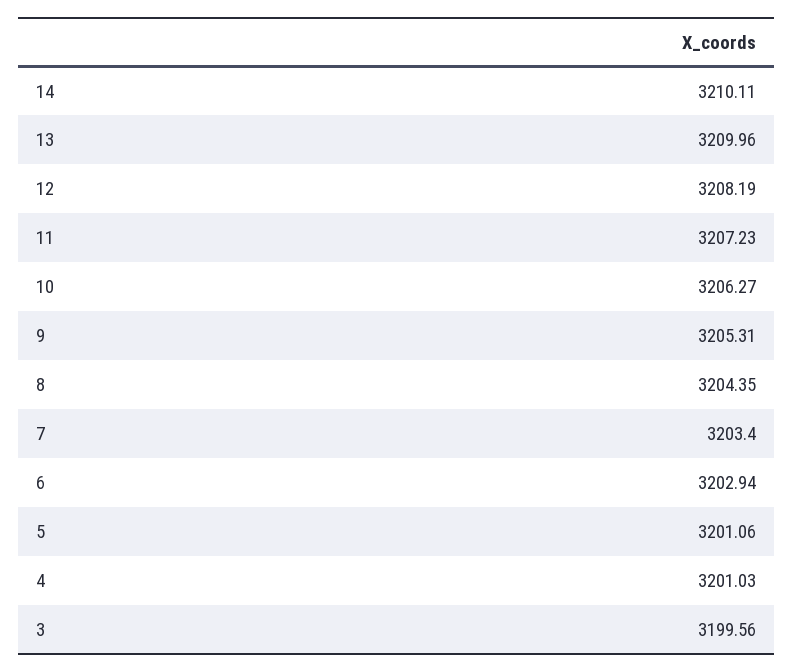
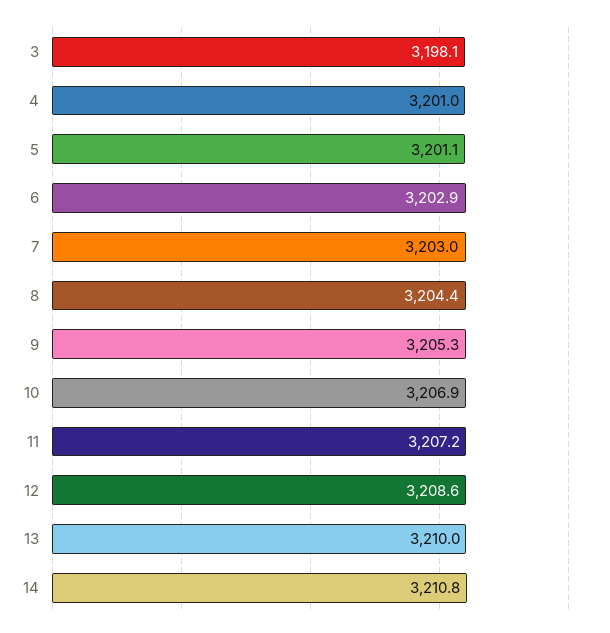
14: 3210.11 -> 3210.8
12: 3208.19 -> 3208.6
10: 3206.27 -> 3206.9
7: 3203.4 -> 3203
3: 3199.56 -> 3198.1

